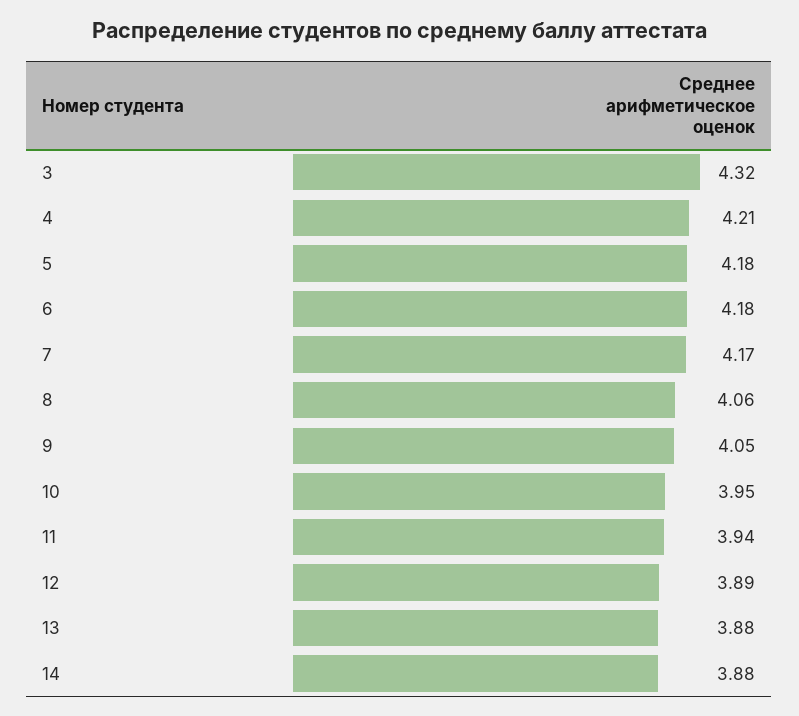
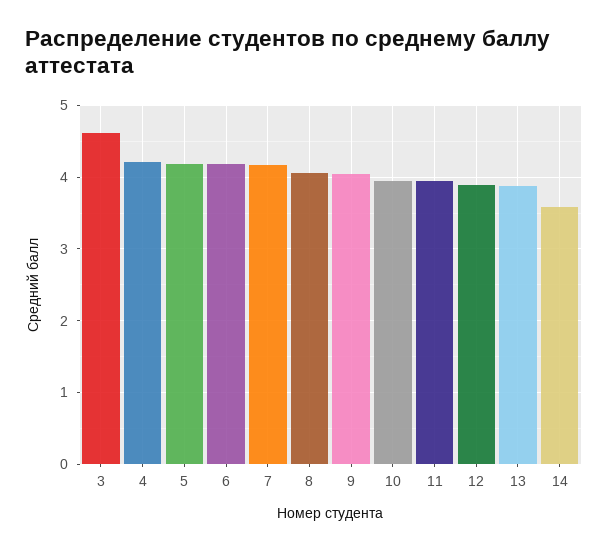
3: 4.32 -> 4.6
14: 3.88 -> 3.6

